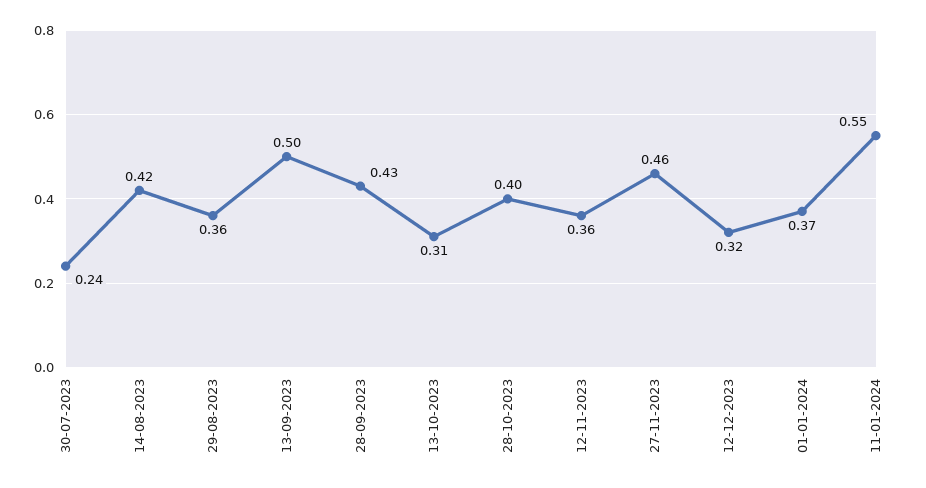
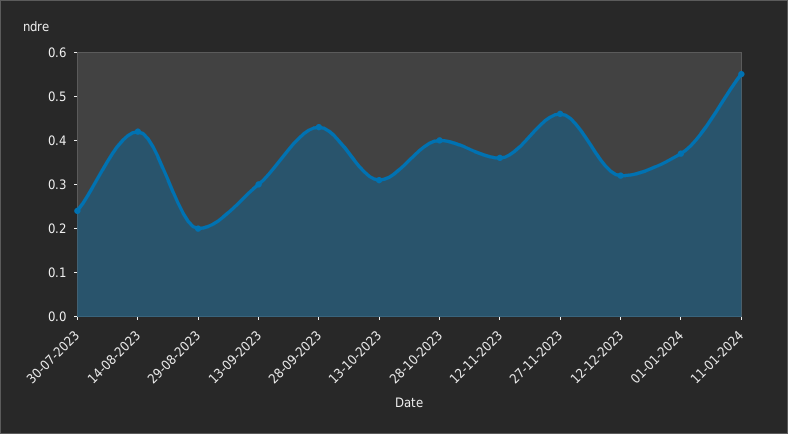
29-08-2023: 0.36 -> 0.2
13-09-2023: 0.5 -> 0.3

